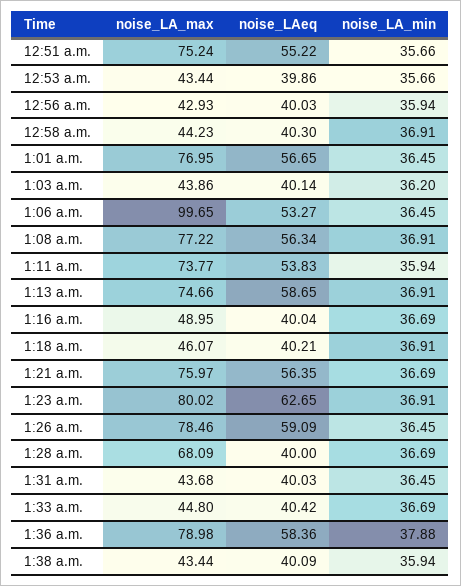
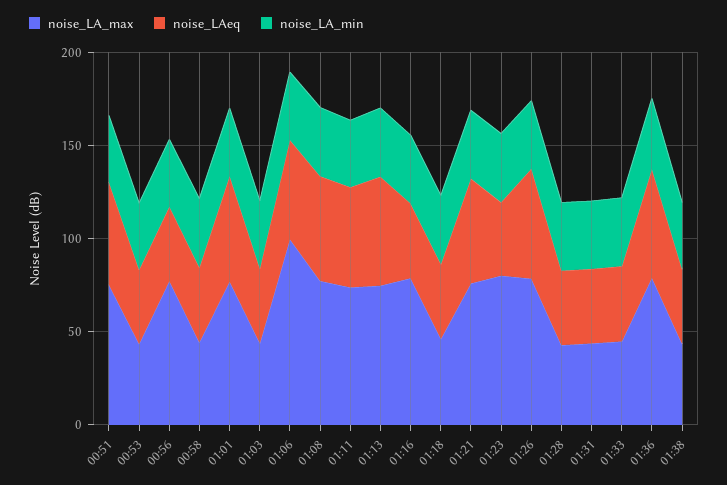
noise_LA_max, 12:56 a.m.: 42.93 -> 80
noise_LA_max, 1:16 a.m.: 48.95 -> 80
noise_LAeq, 1:23 a.m.: 62.65 -> 40
noise_LA_max, 1:28 a.m.: 68.09 -> 40

